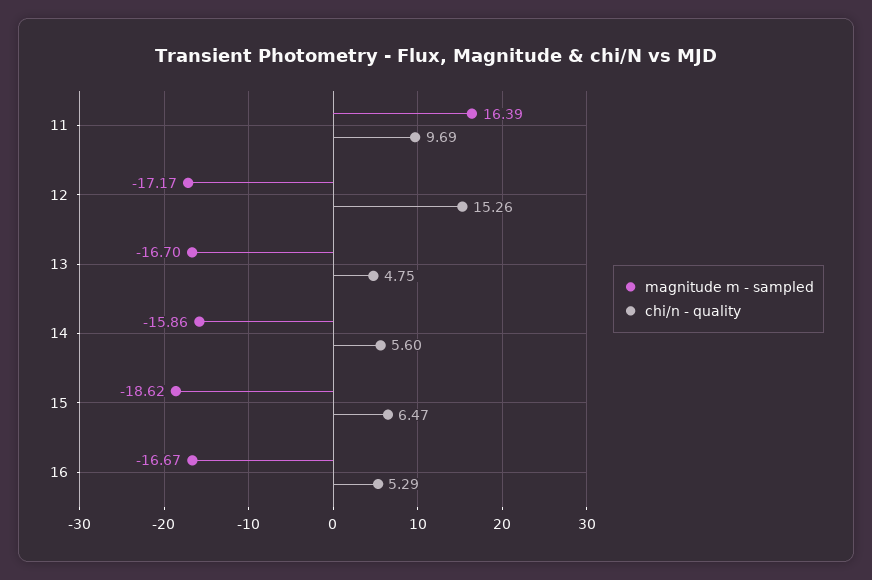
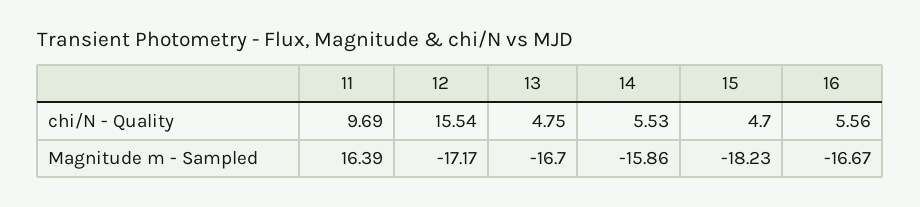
chi/n - quality, 12: 15.26 -> 15.54
chi/n - quality, 14: 5.6 -> 5.53
magnitude m - sampled, 15: -18.62 -> -18.23
chi/n - quality, 15: 6.47 -> 4.7
chi/n - quality, 16: 5.29 -> 5.56

